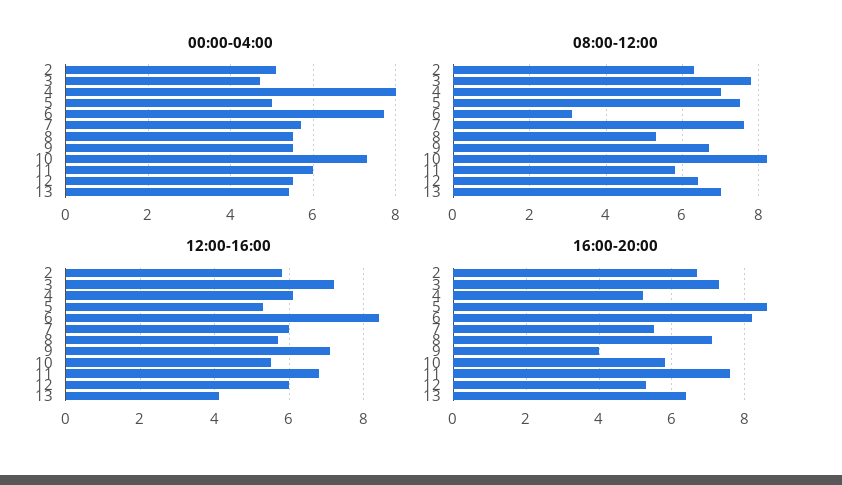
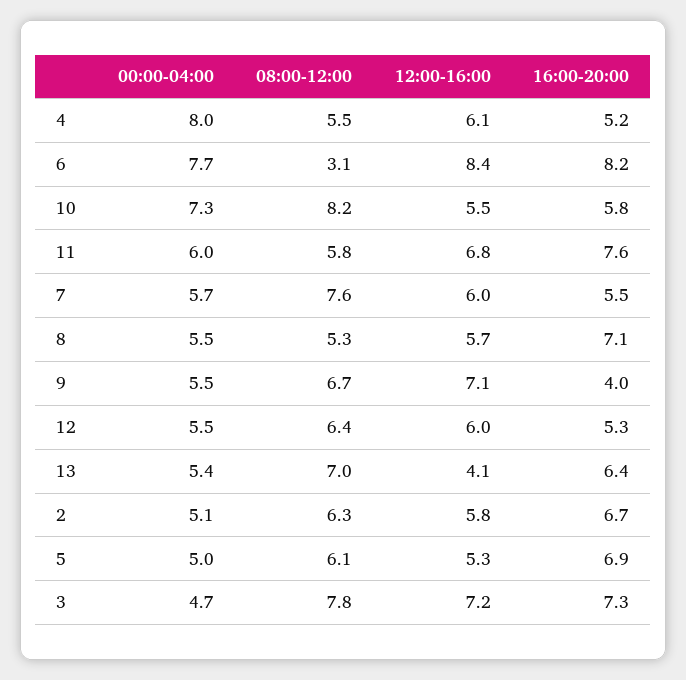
08:00-12:00, 4: 7 -> 5.5
08:00-12:00, 5: 7.5 -> 6.1
16:00-20:00, 5: 8.5 -> 6.9

